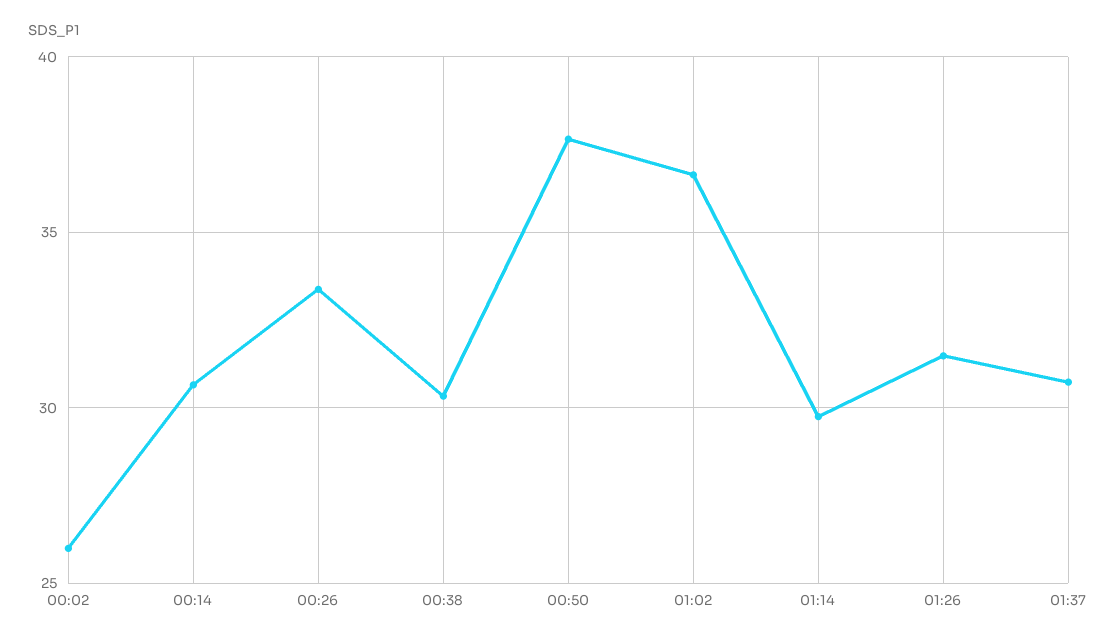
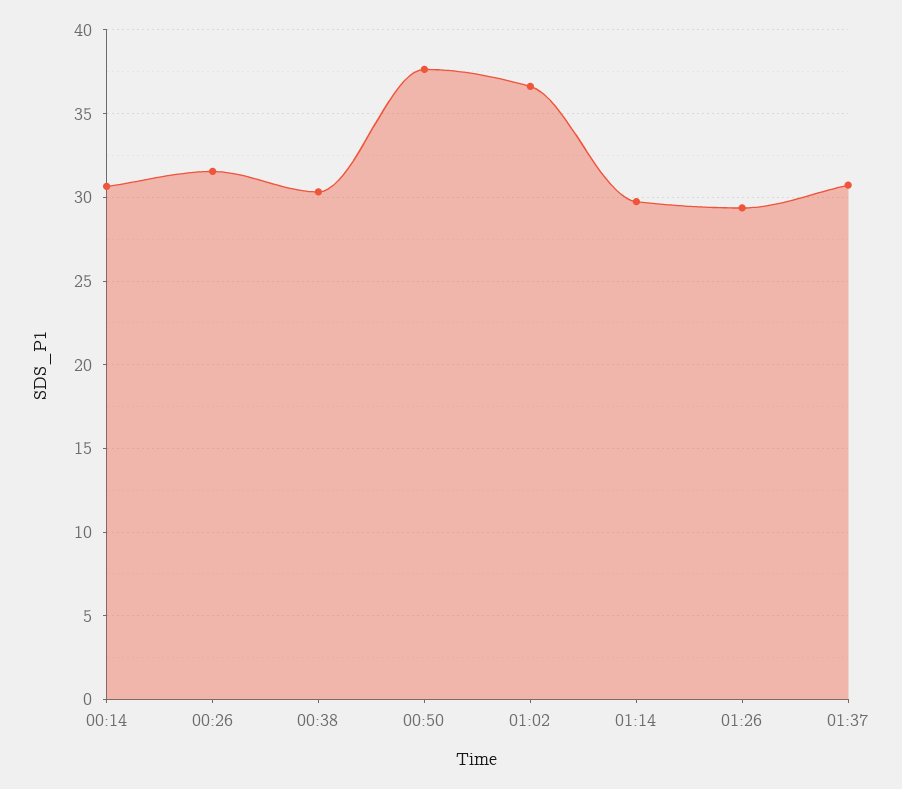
00:02: 26 -> none
00:26: 33.5 -> 31.5
01:26: 31.5 -> 29.5

